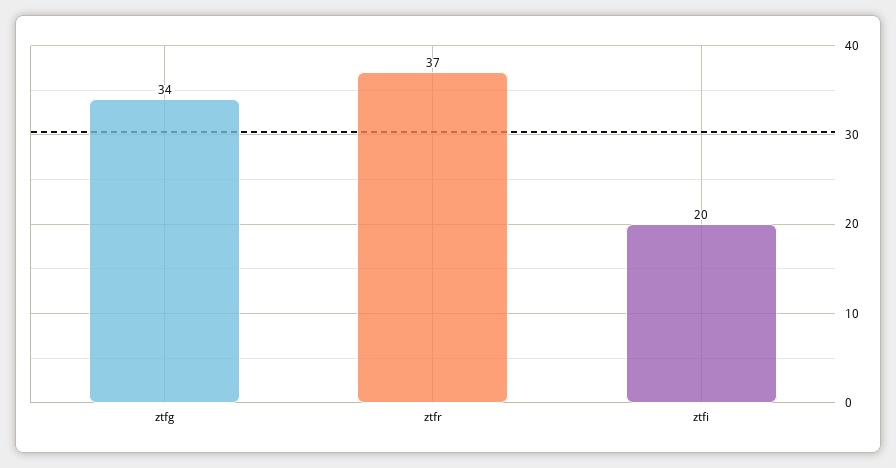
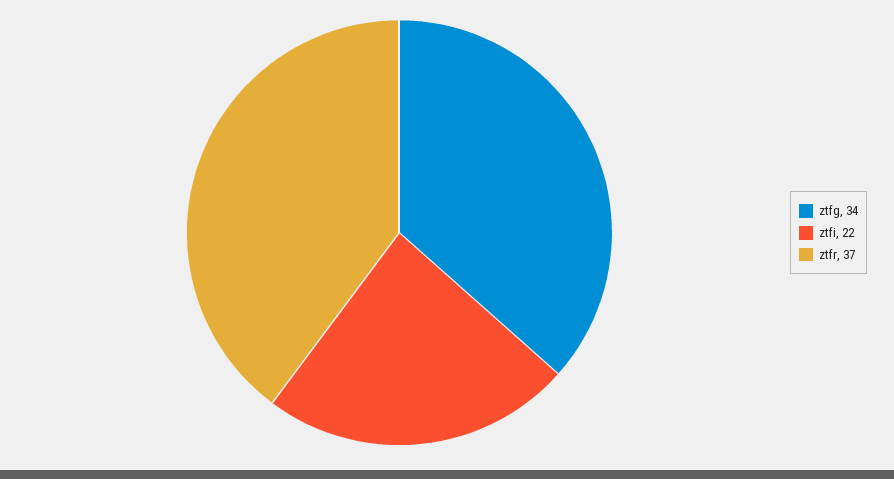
ztfi: 20 -> 22

